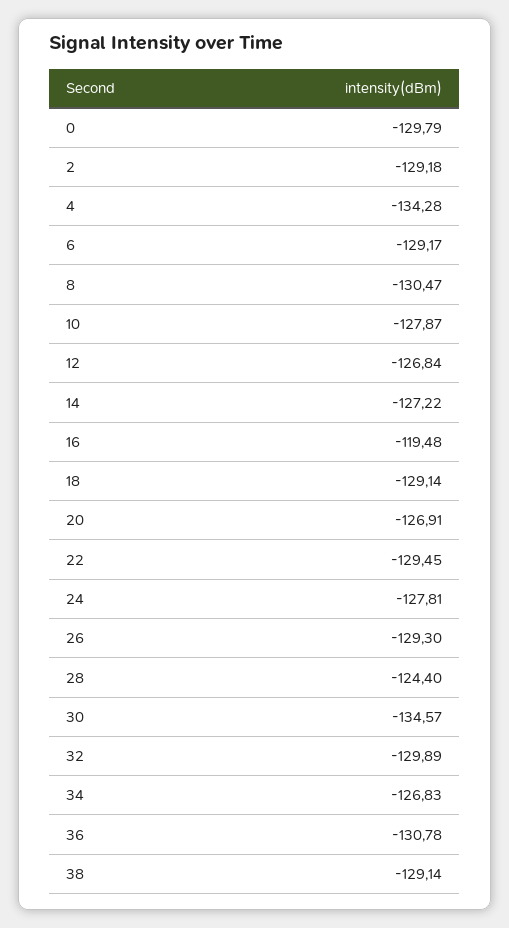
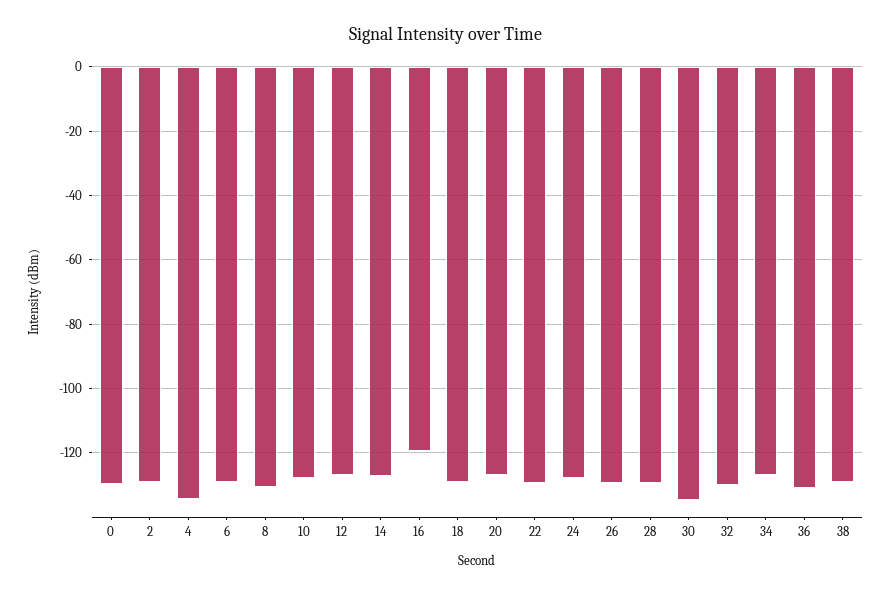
28: -124.4 -> -130

